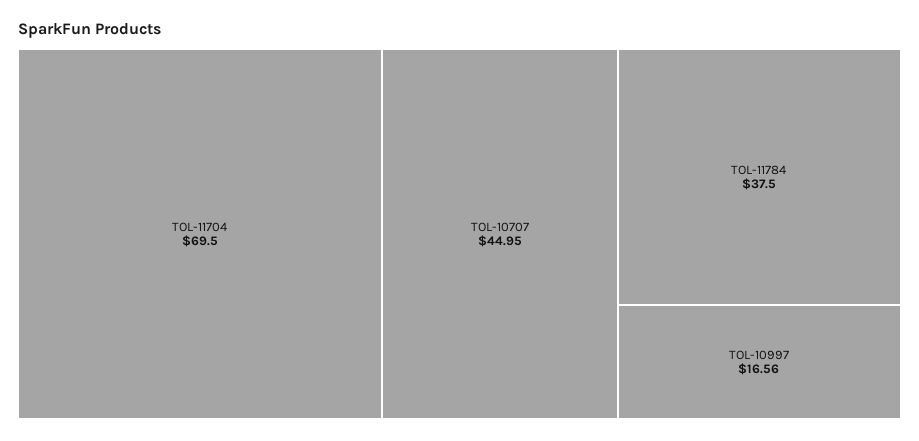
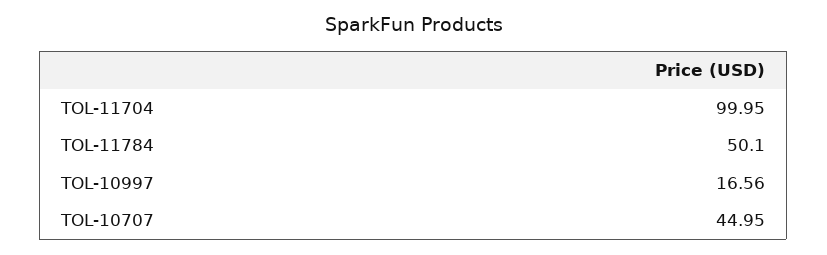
TOL-11704: 69.5 -> 99.95
TOL-11784: 37.5 -> 50.1

